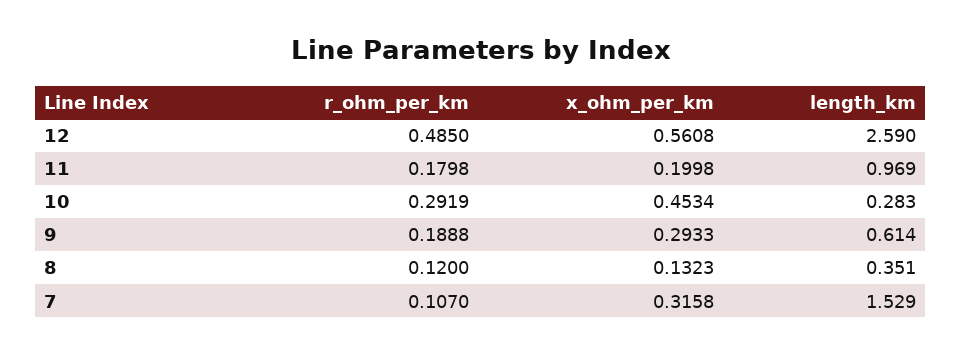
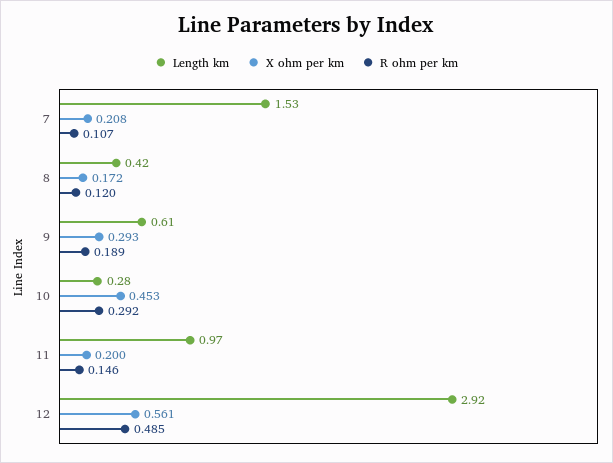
length_km, 12: 2.59 -> 2.92
r_ohm_per_km, 11: 0.1798 -> 0.146
x_ohm_per_km, 8: 0.1323 -> 0.172
length_km, 8: 0.351 -> 0.42
x_ohm_per_km, 7: 0.3158 -> 0.208

